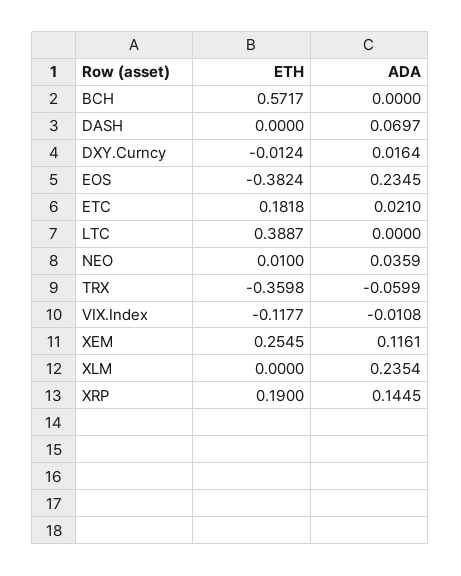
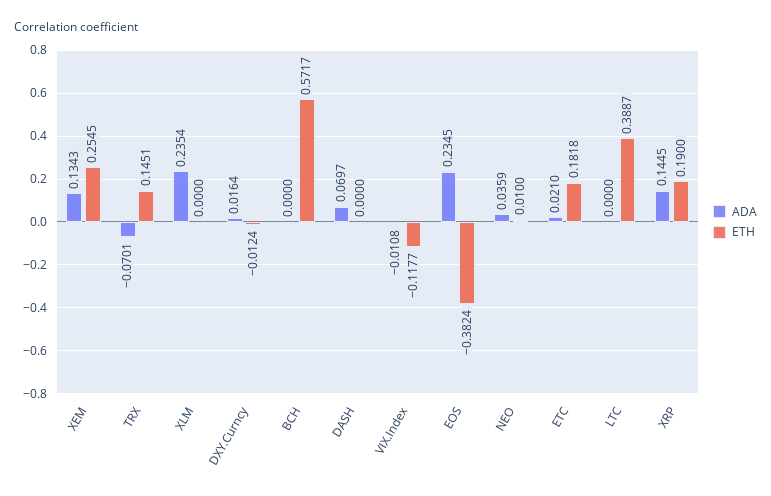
ETH, TRX: -0.3598 -> 0.1451
ADA, TRX: -0.0599 -> -0.0701
ADA, XEM: 0.1161 -> 0.1343

